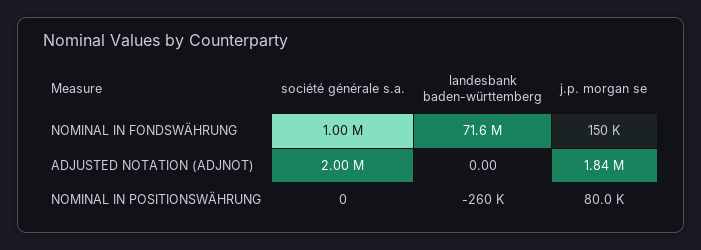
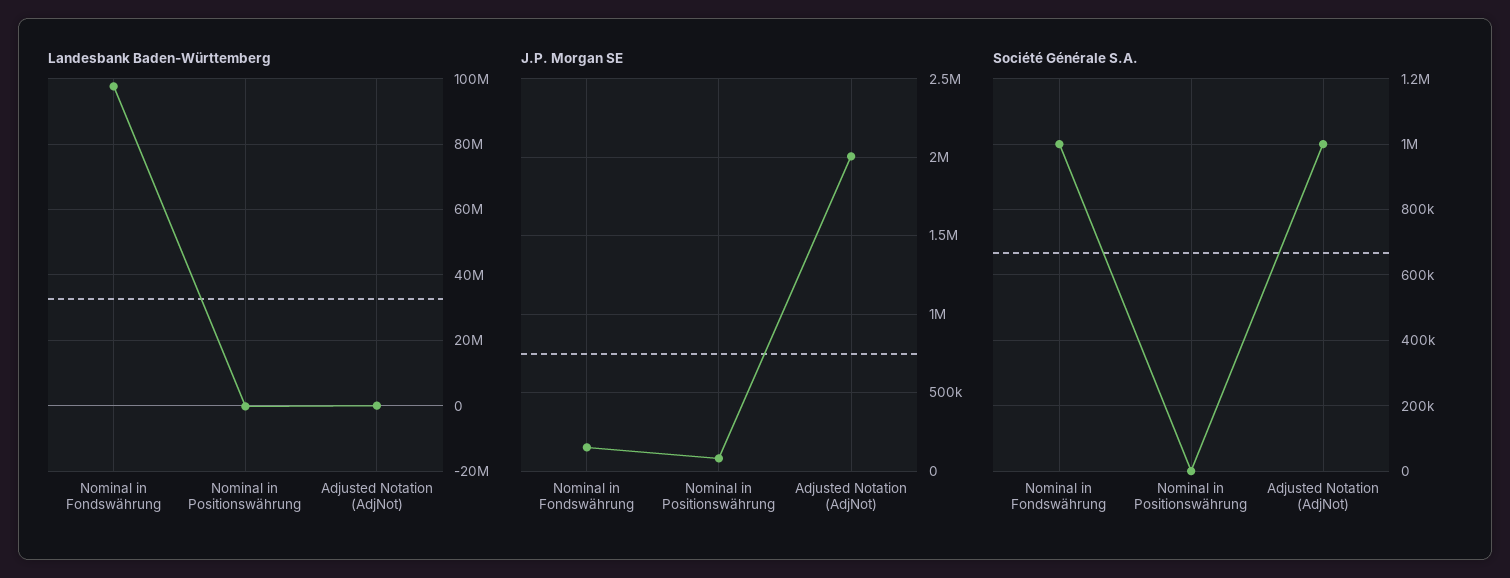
landesbank baden-württemberg, NOMINAL IN FONDSWÄHRUNG: 71600000 -> 98000000
société générale s.a., ADJUSTED NOTATION (ADJNOT): 2000000 -> 1000000
j.p. morgan se, ADJUSTED NOTATION (ADJNOT): 1840000 -> 2000000

